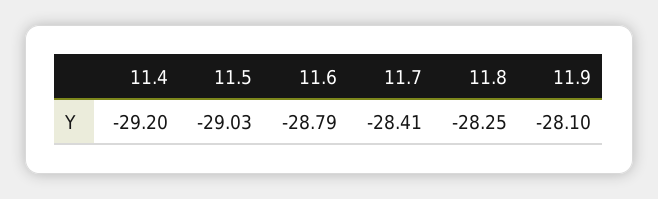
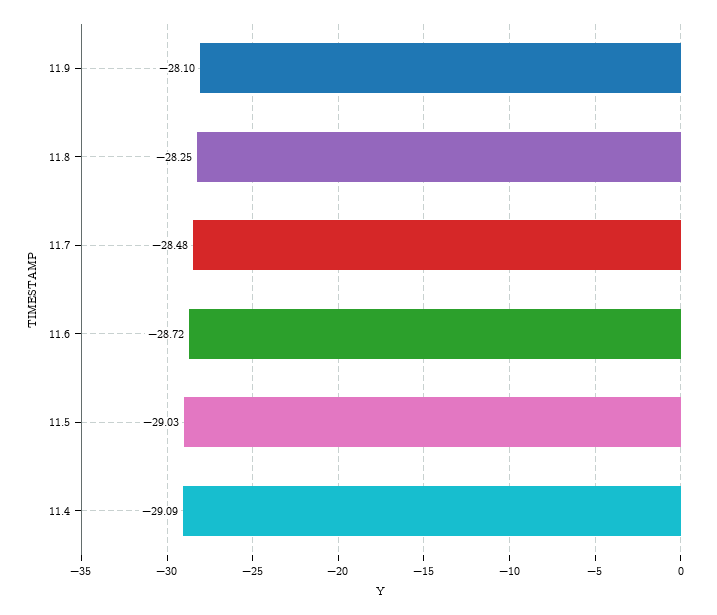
11.4: -29.2 -> -29.09
11.6: -28.79 -> -28.72
11.7: -28.41 -> -28.48

